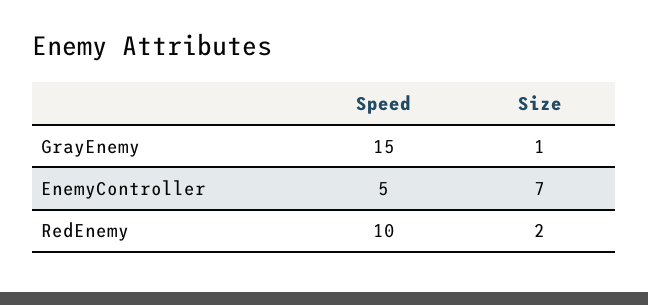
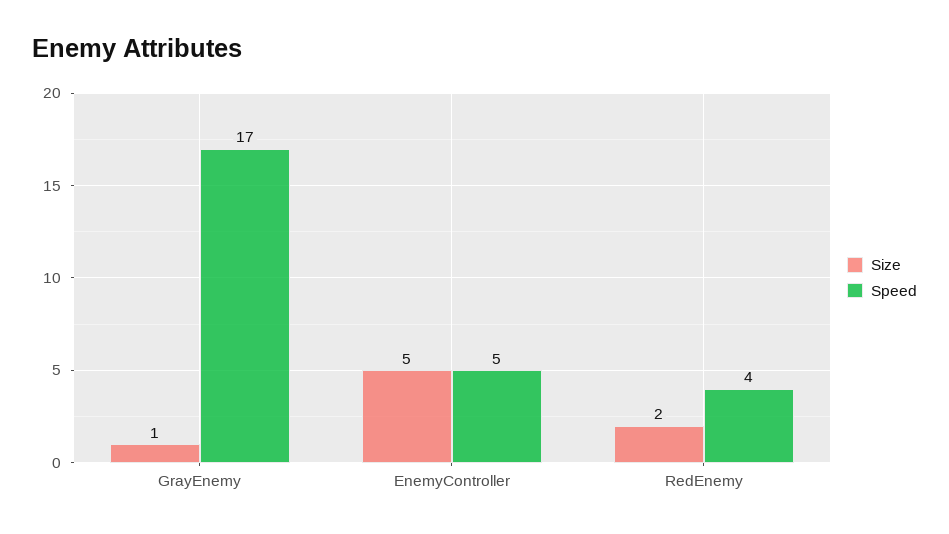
Speed, GrayEnemy: 15 -> 17
Size, EnemyController: 7 -> 5
Speed, RedEnemy: 10 -> 4

